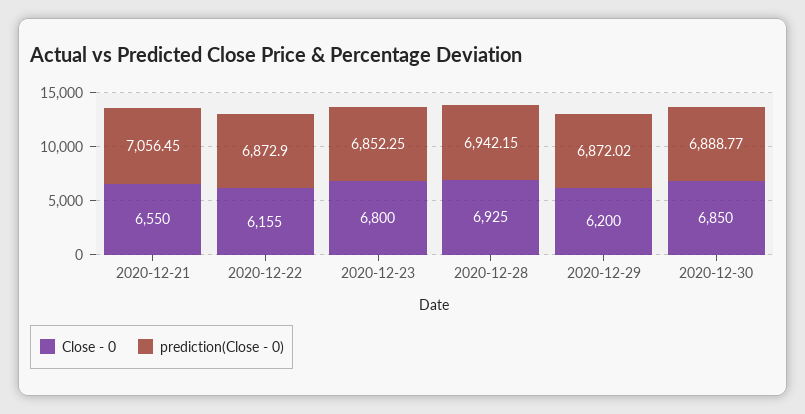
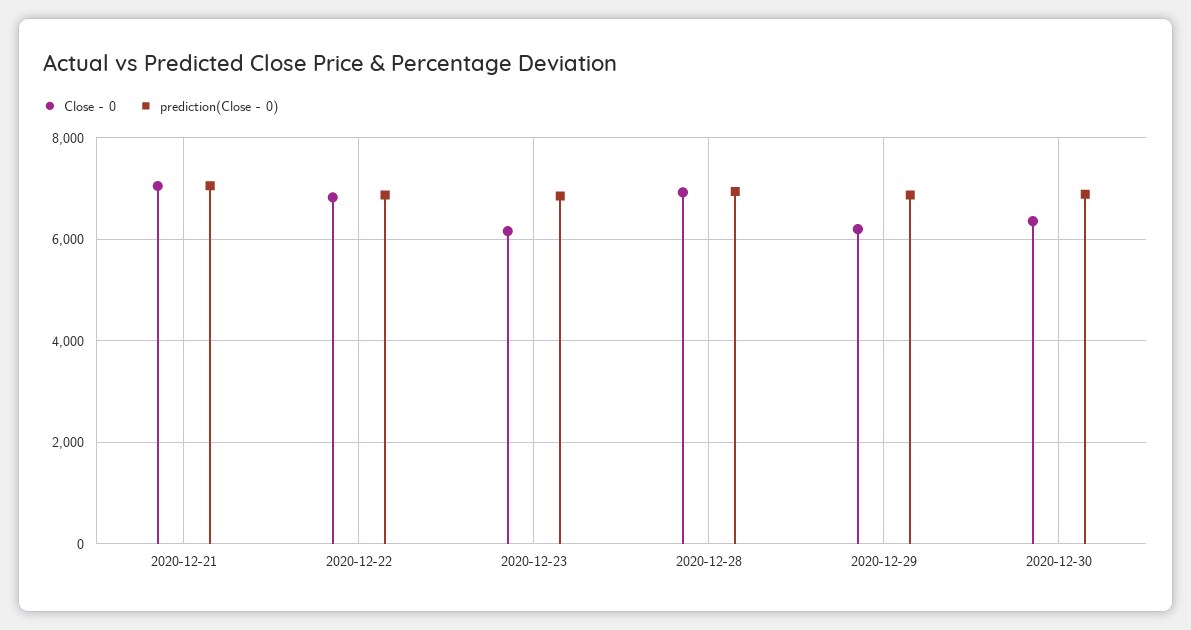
Close - 0, 2020-12-21: 6550 -> 7000
Close - 0, 2020-12-22: 6155 -> 6800
Close - 0, 2020-12-23: 6800 -> 6200
Close - 0, 2020-12-30: 6850 -> 6400

